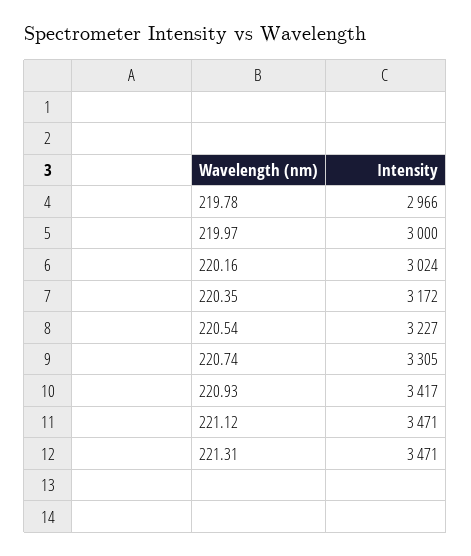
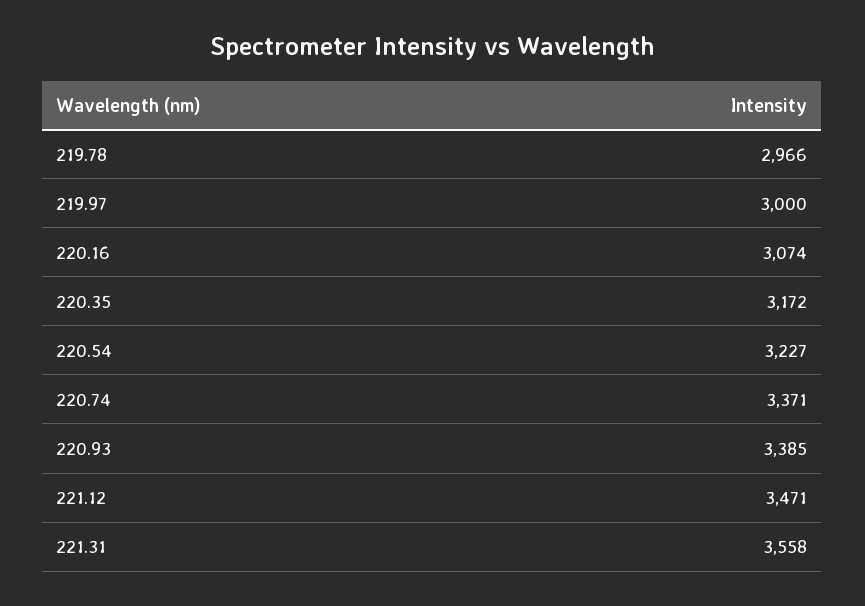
220.16: 3024 -> 3074
220.74: 3305 -> 3371
220.93: 3417 -> 3385
221.31: 3471 -> 3558

